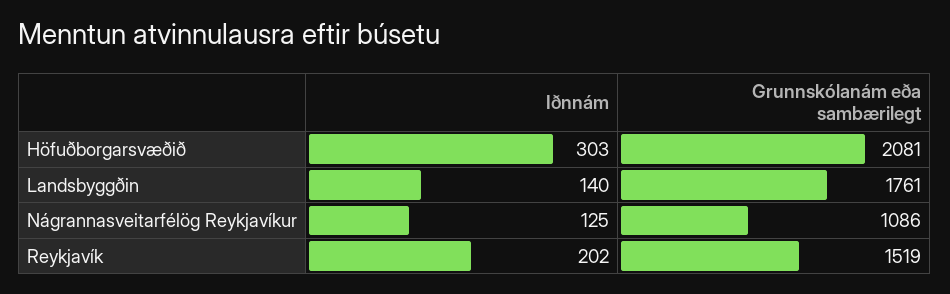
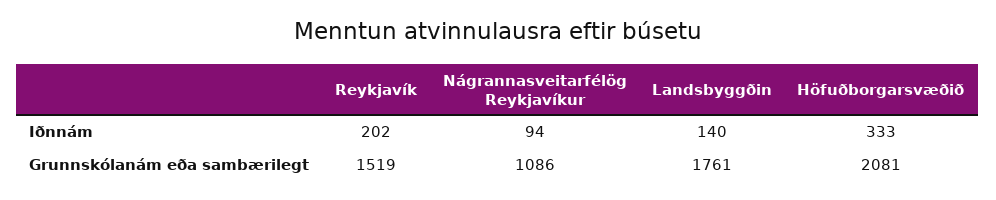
Iðnnám, Höfuðborgarsvæðið: 303 -> 333
Iðnnám, Nágrannasveitarfélög Reykjavíkur: 125 -> 94

